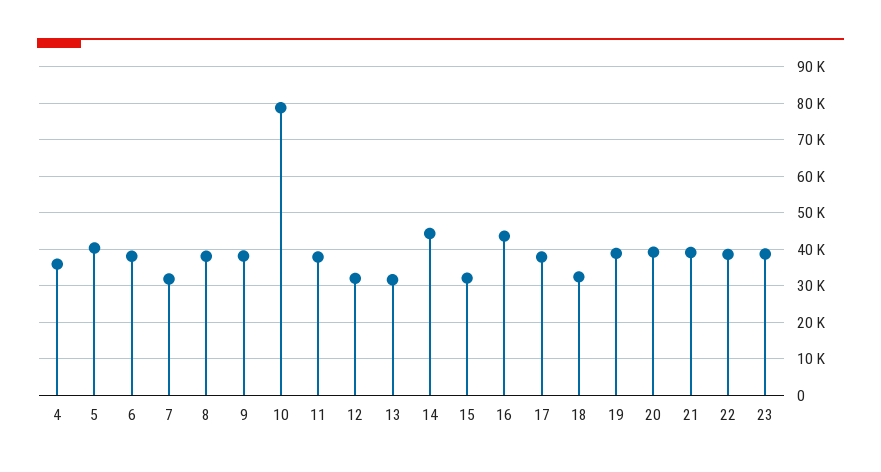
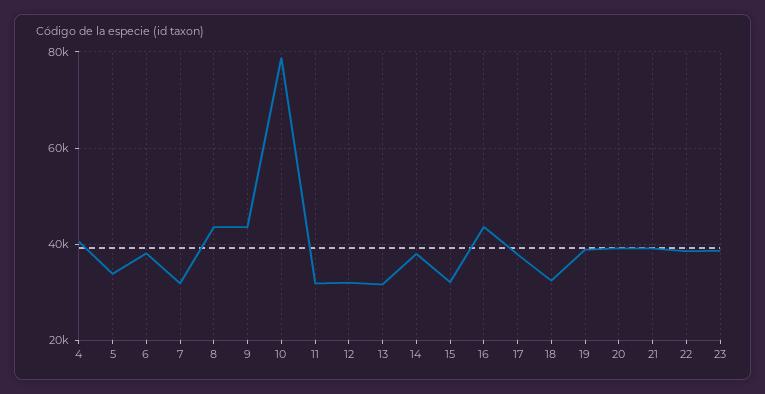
4: 36000 -> 40000
5: 40000 -> 34000
8: 38000 -> 44000
9: 38000 -> 44000
11: 38000 -> 32000
14: 44000 -> 38000

